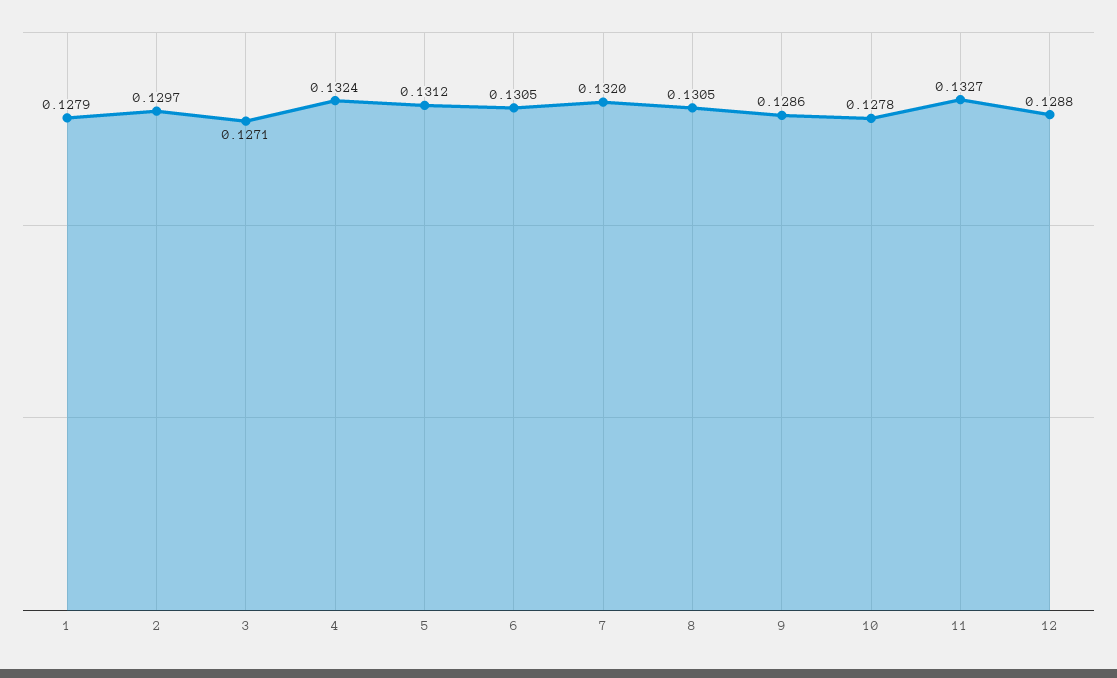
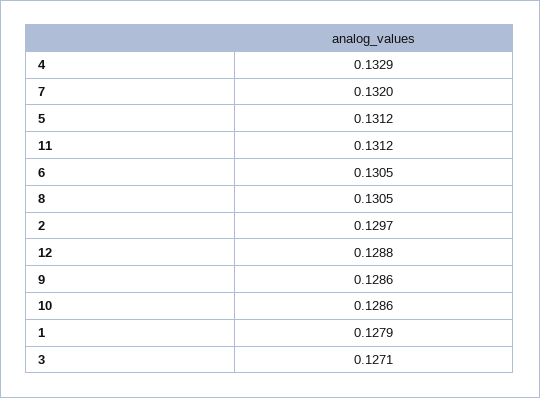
4: 0.1324 -> 0.1329
10: 0.1278 -> 0.1286
11: 0.1327 -> 0.1312

